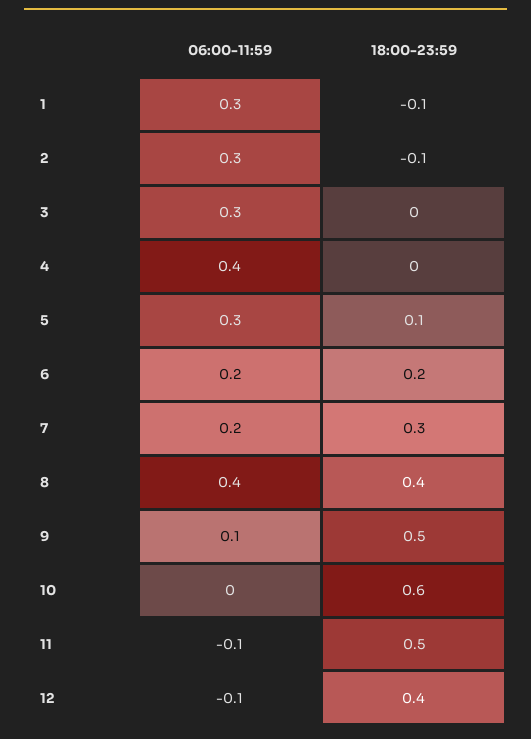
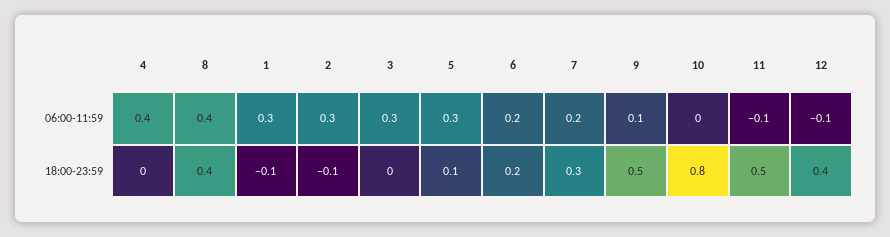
18:00-23:59, 10: 0.6 -> 0.8

